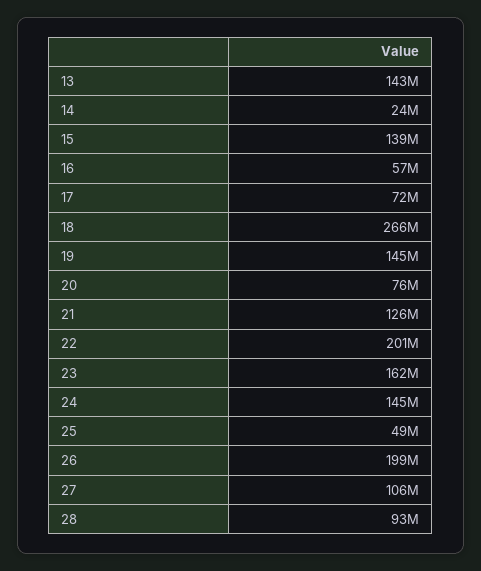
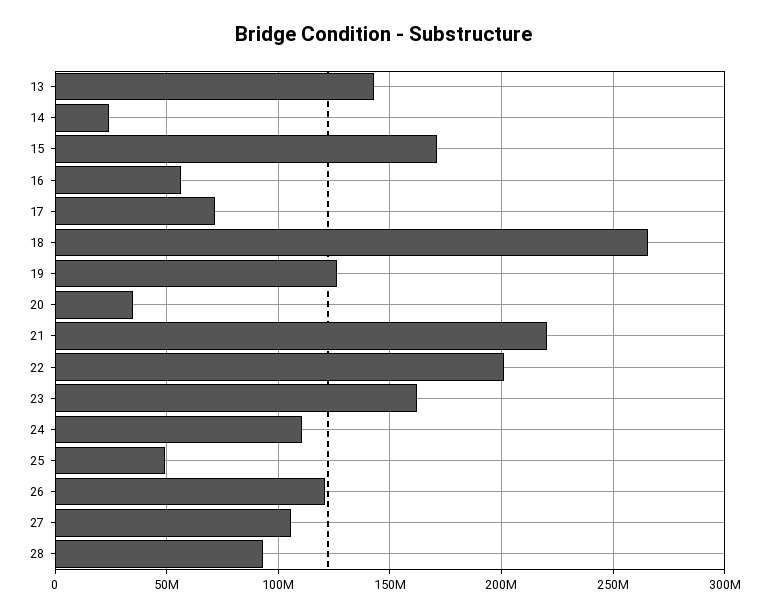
15: 139000000 -> 170000000
19: 145000000 -> 125000000
20: 76000000 -> 35000000
21: 126000000 -> 220000000
24: 145000000 -> 110000000
26: 199000000 -> 120000000

